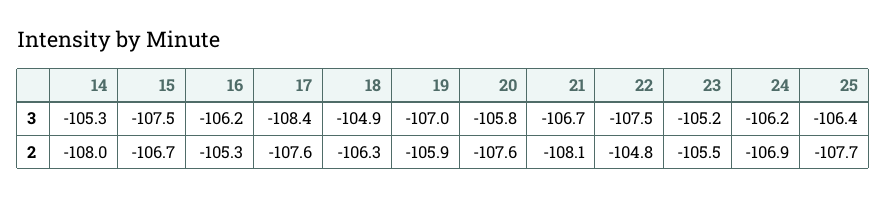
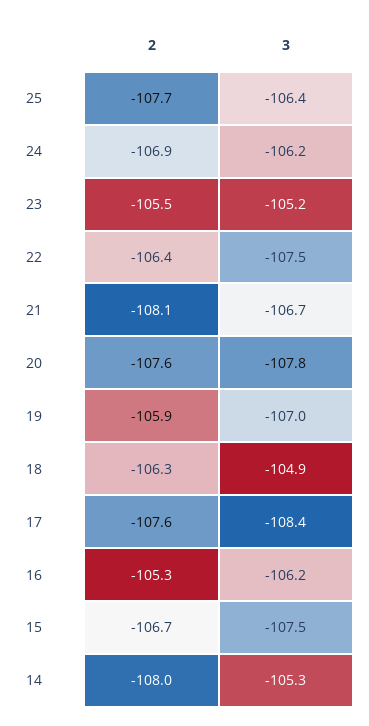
20, 3: -105.8 -> -107.8
22, 2: -104.8 -> -106.4

